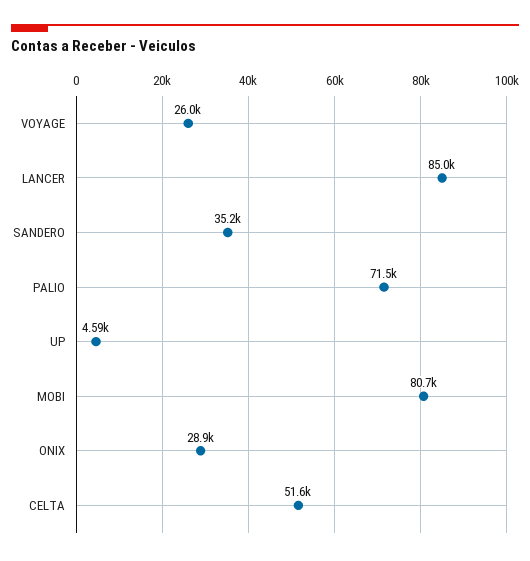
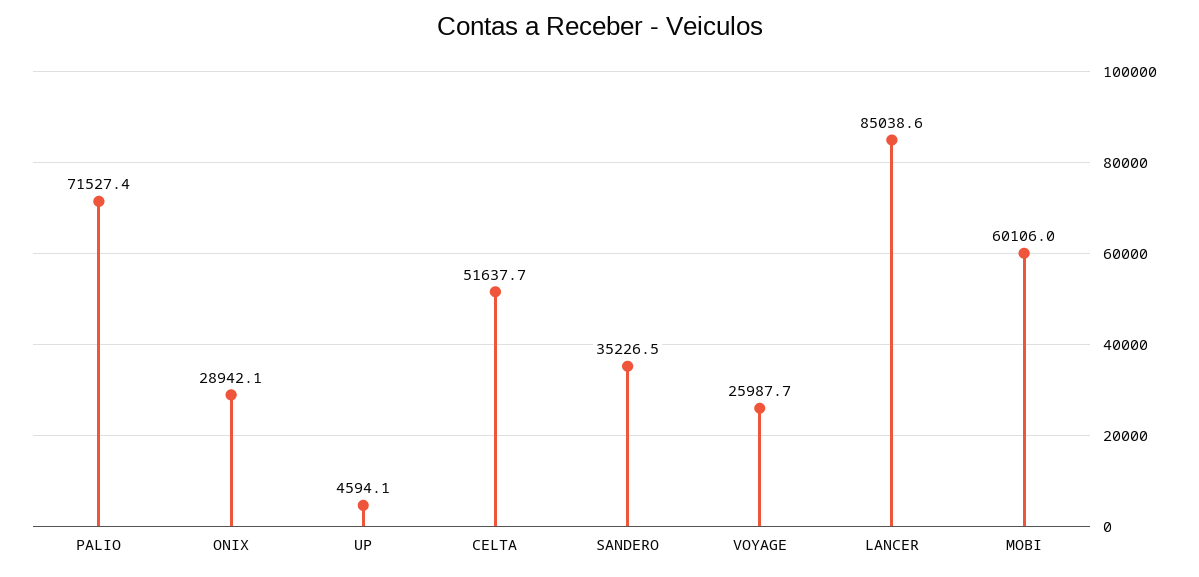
MOBI: 80700 -> 60106

